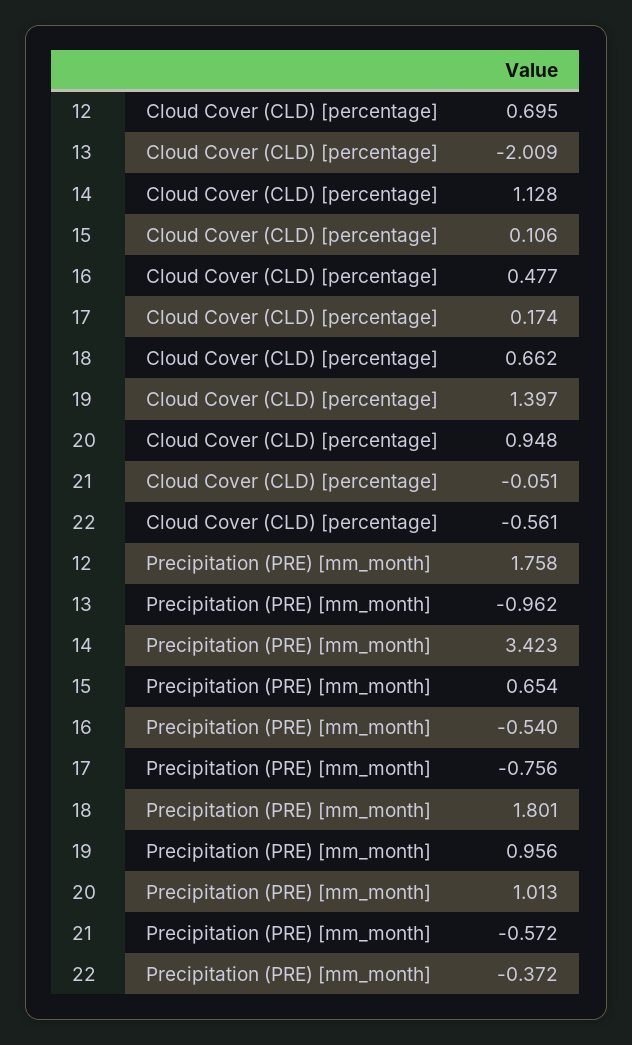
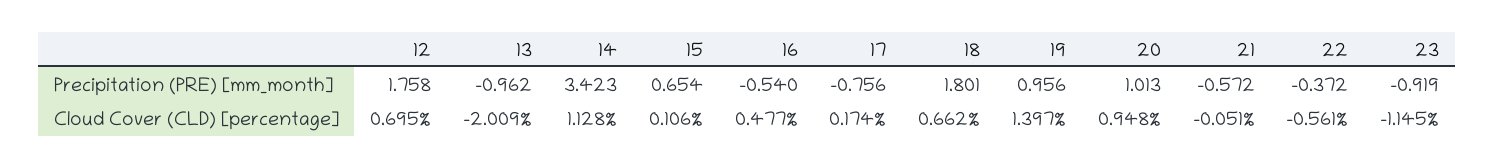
23, Precipitation (PRE) [mm_month]: none -> -0.919
23, Cloud Cover (CLD) [percentage]: none -> -1.145

